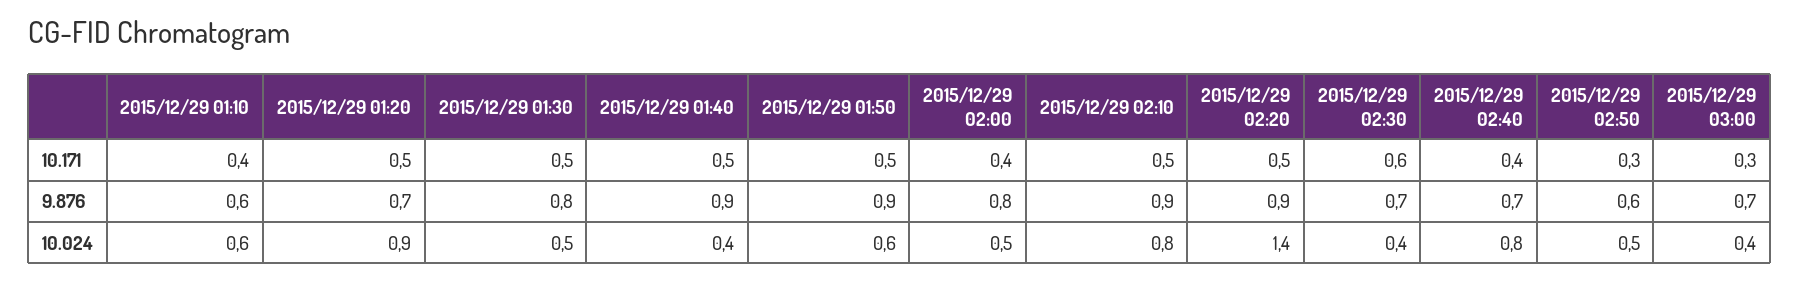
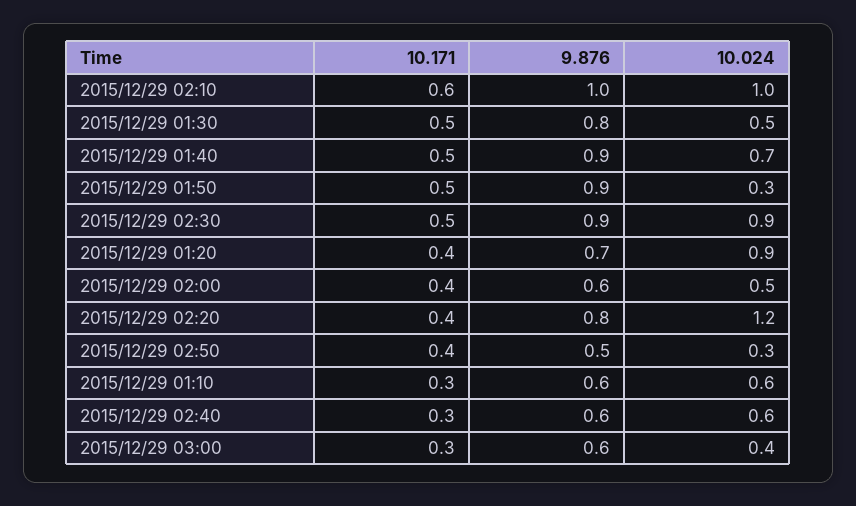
2015/12/29 01:10, 10.171: 0.4 -> 0.3
2015/12/29 01:20, 10.171: 0.5 -> 0.4
2015/12/29 02:10, 10.171: 0.5 -> 0.6
2015/12/29 02:20, 10.171: 0.5 -> 0.4
2015/12/29 02:30, 10.171: 0.6 -> 0.5
2015/12/29 02:40, 10.171: 0.4 -> 0.3
2015/12/29 02:50, 10.171: 0.3 -> 0.4
2015/12/29 02:00, 9.876: 0.8 -> 0.6
2015/12/29 02:10, 9.876: 0.9 -> 1
2015/12/29 02:20, 9.876: 0.9 -> 0.8
2015/12/29 02:30, 9.876: 0.7 -> 0.9
2015/12/29 02:40, 9.876: 0.7 -> 0.6
2015/12/29 02:50, 9.876: 0.6 -> 0.5
2015/12/29 03:00, 9.876: 0.7 -> 0.6
2015/12/29 01:40, 10.024: 0.4 -> 0.7
2015/12/29 01:50, 10.024: 0.6 -> 0.3
2015/12/29 02:10, 10.024: 0.8 -> 1
2015/12/29 02:20, 10.024: 1.4 -> 1.2
2015/12/29 02:30, 10.024: 0.4 -> 0.9
2015/12/29 02:40, 10.024: 0.8 -> 0.6
2015/12/29 02:50, 10.024: 0.5 -> 0.3

